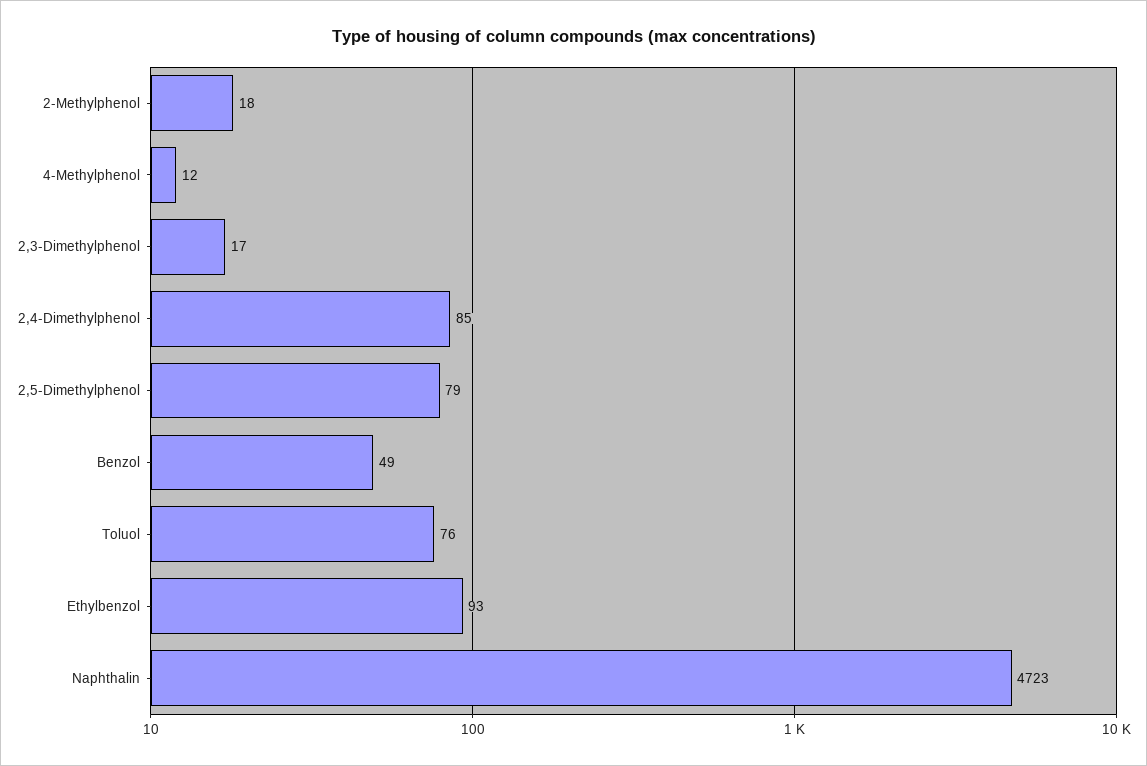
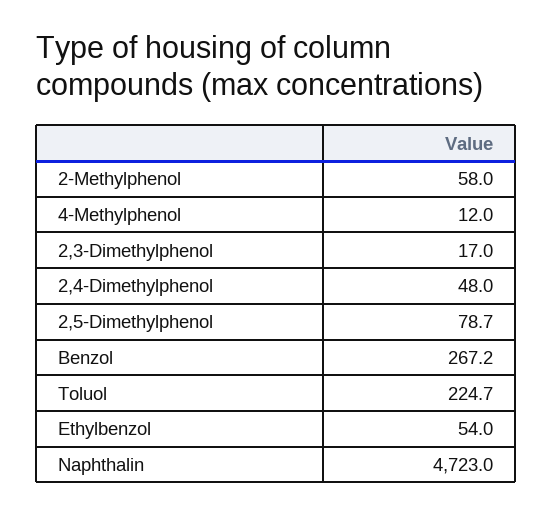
2-Methylphenol: 18 -> 58
2,4-Dimethylphenol: 85 -> 48
Benzol: 49 -> 267.2
Toluol: 76 -> 224.7
Ethylbenzol: 93 -> 54

